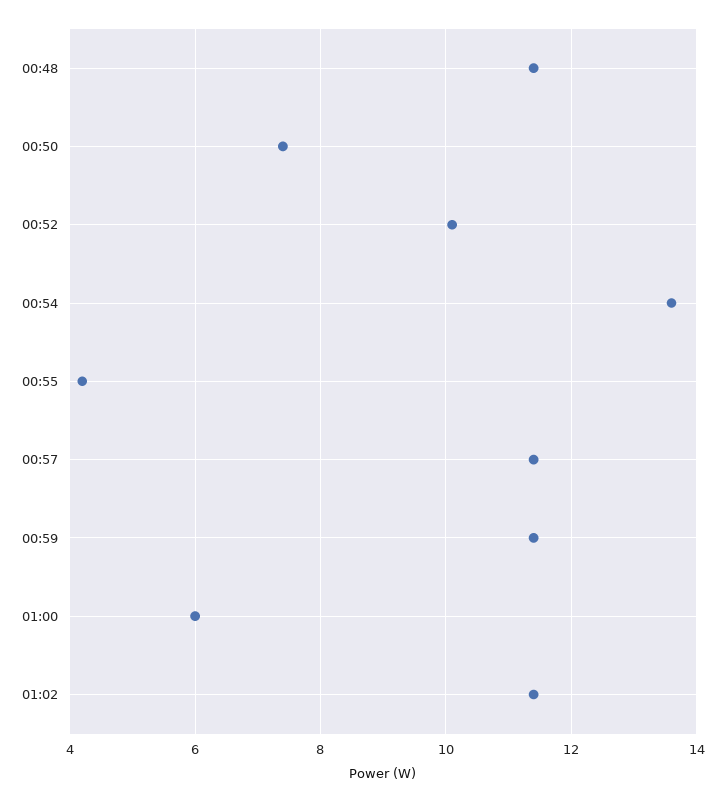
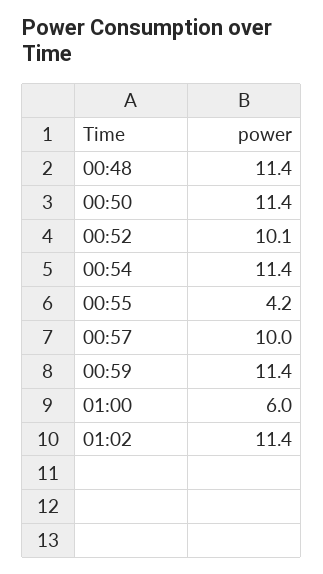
00:50: 7.5 -> 11.4
00:54: 13.5 -> 11.4
00:57: 11.5 -> 10

